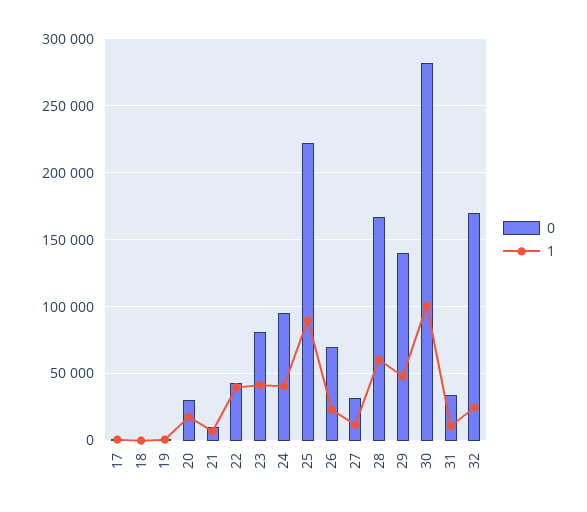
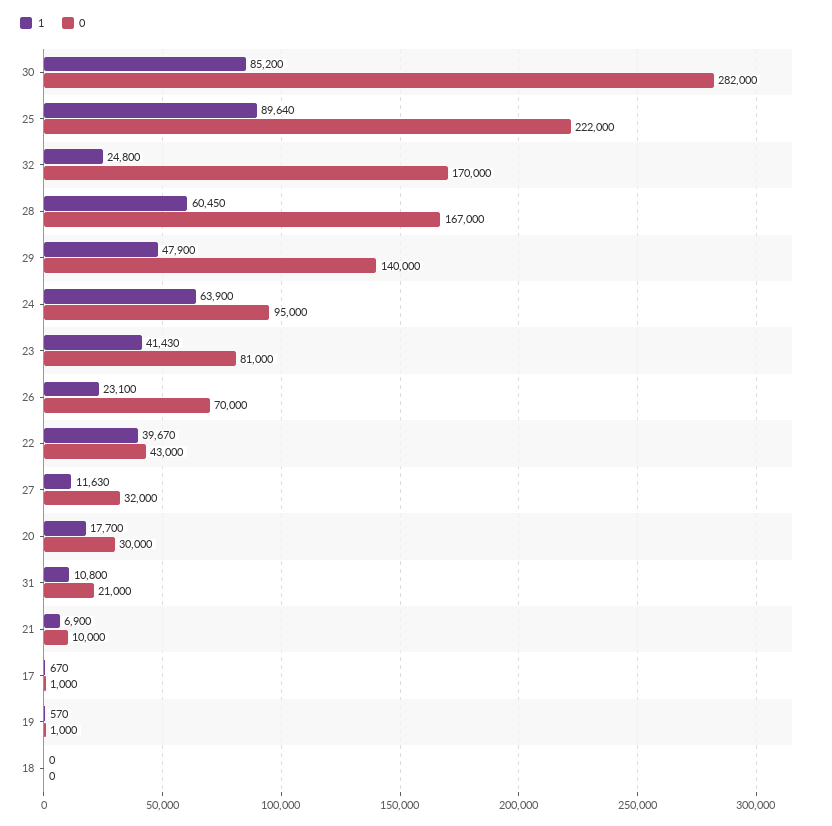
1, 24: 40000 -> 63900
1, 30: 100000 -> 85200
0, 31: 35000 -> 21000

